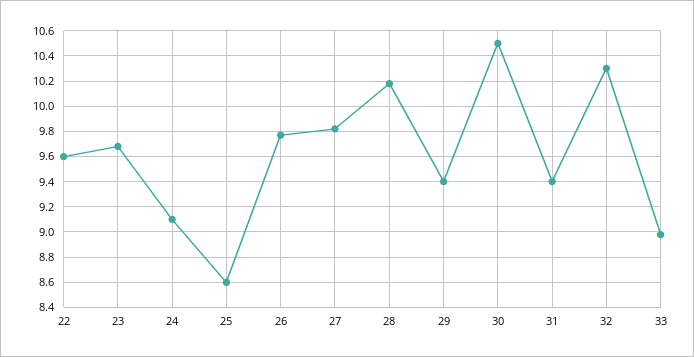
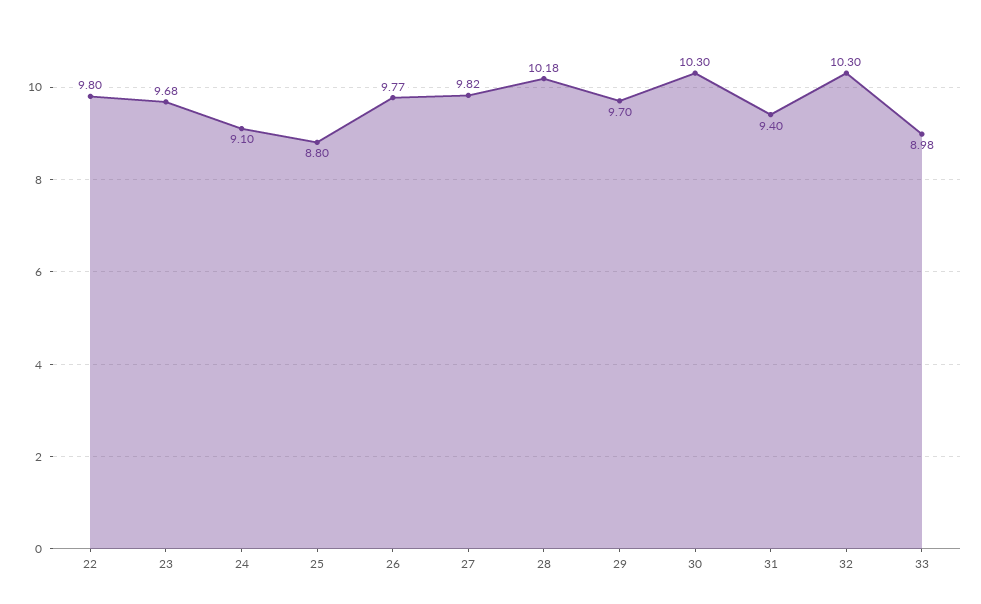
22: 9.6 -> 9.8
25: 8.6 -> 8.8
29: 9.4 -> 9.7
30: 10.5 -> 10.3

